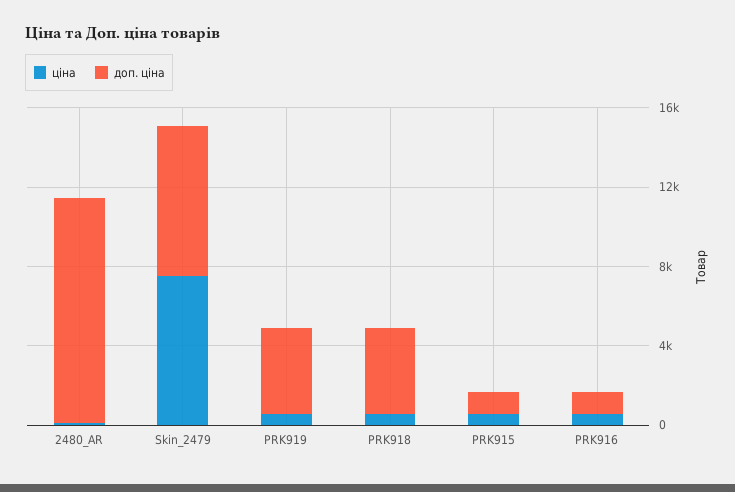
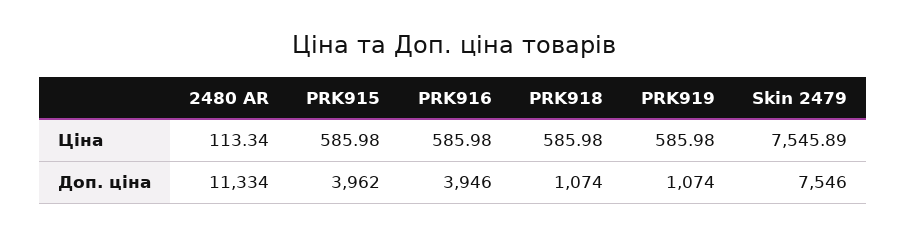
доп. ціна, PRK919: 4000 -> 1074
доп. ціна, PRK918: 4000 -> 1074
доп. ціна, PRK915: 1000 -> 3962
доп. ціна, PRK916: 1000 -> 3946

